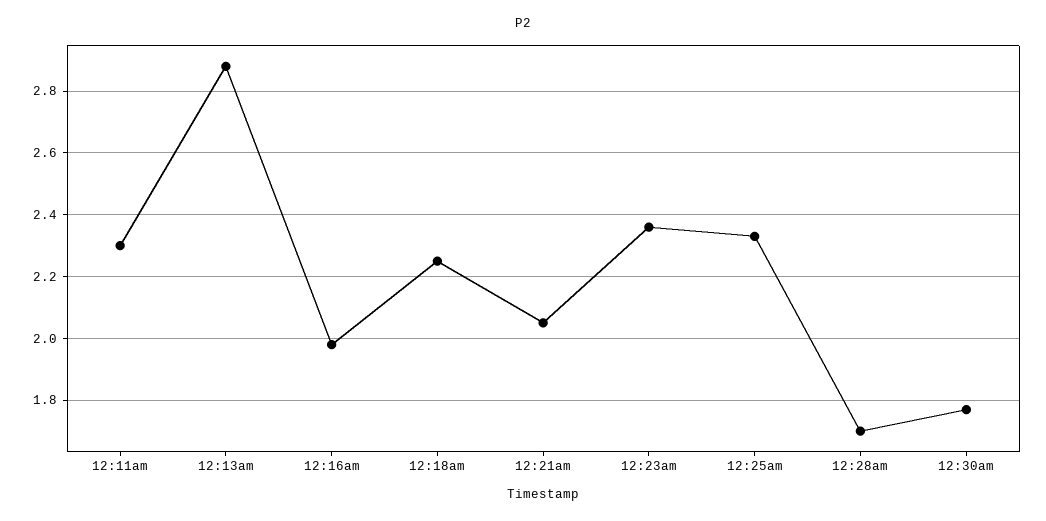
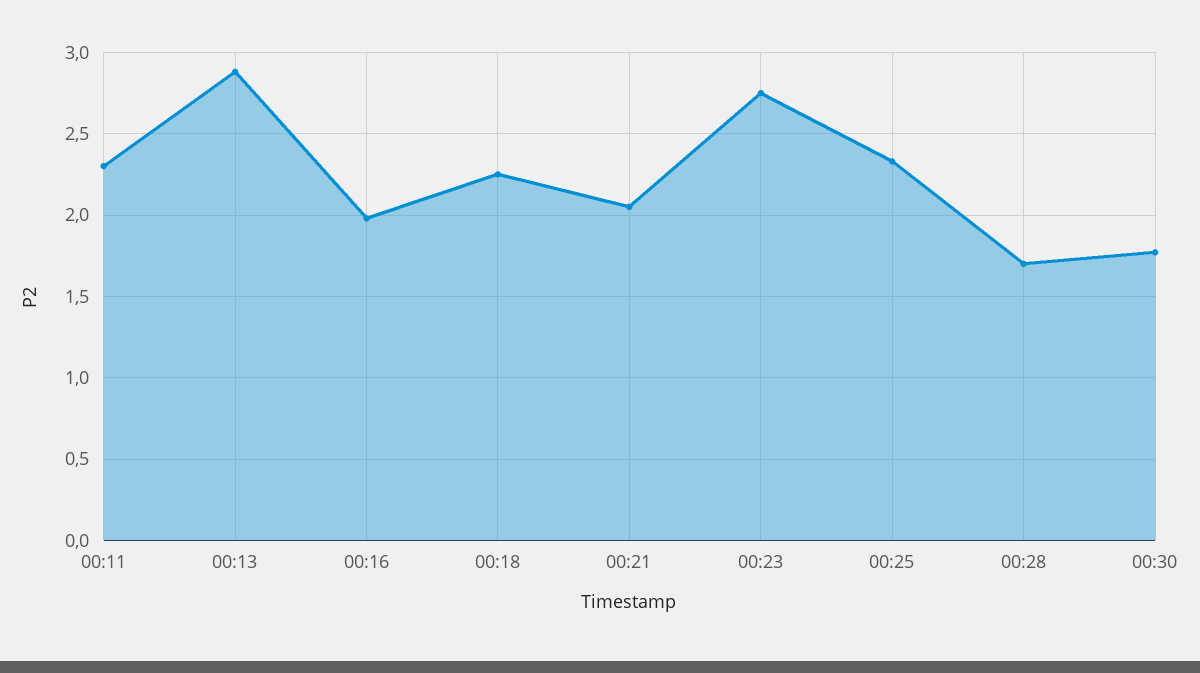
12:23am: 2.35 -> 2.75

